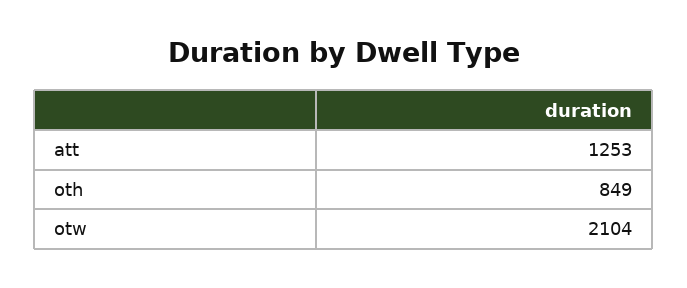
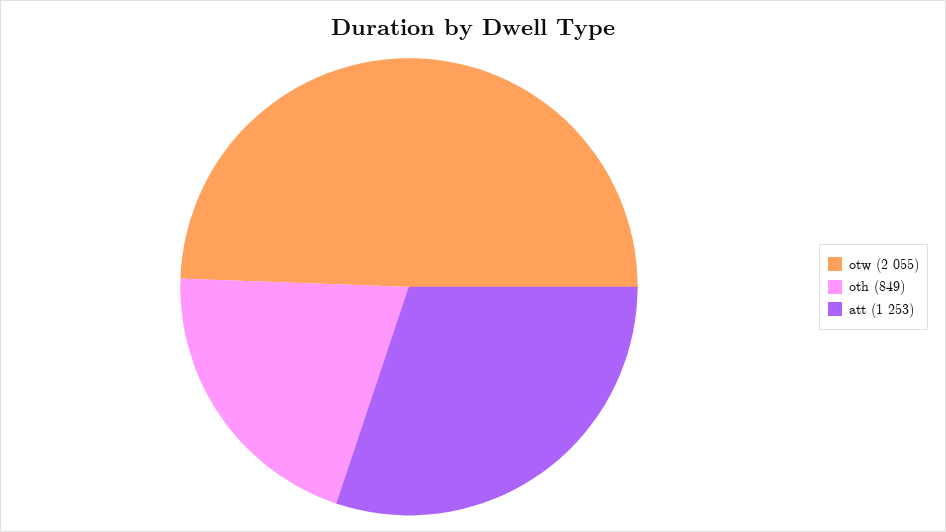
otw: 2104 -> 2055

